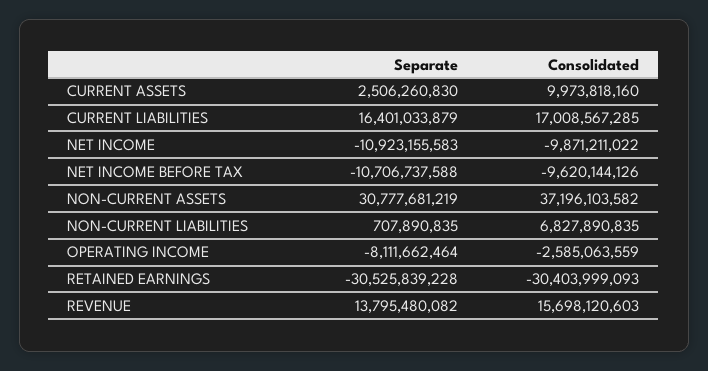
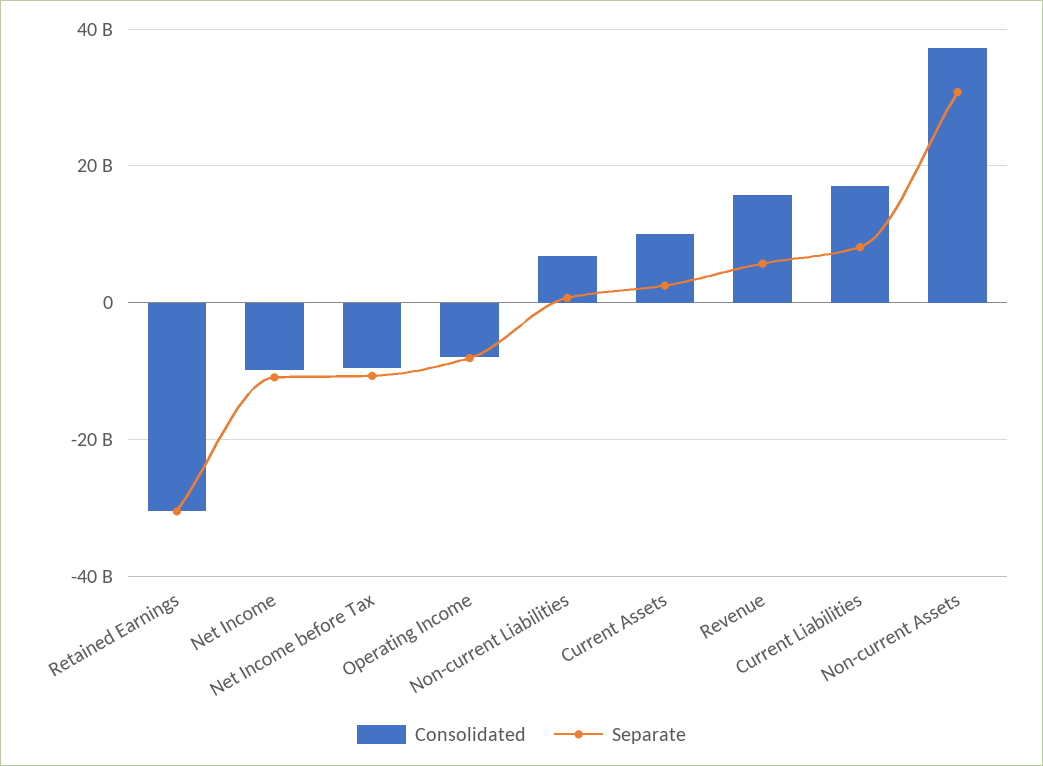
Separate, CURRENT LIABILITIES: 16401033879 -> 8000000000
Consolidated, OPERATING INCOME: -2585063559 -> -8000000000
Separate, REVENUE: 13795480082 -> 6000000000

